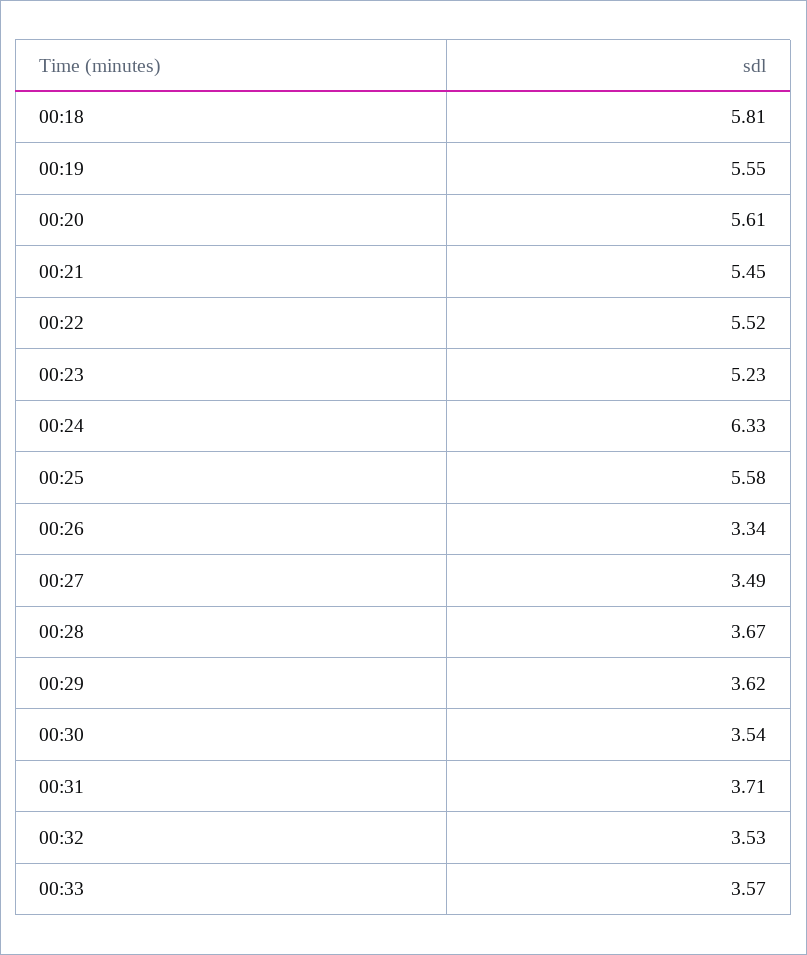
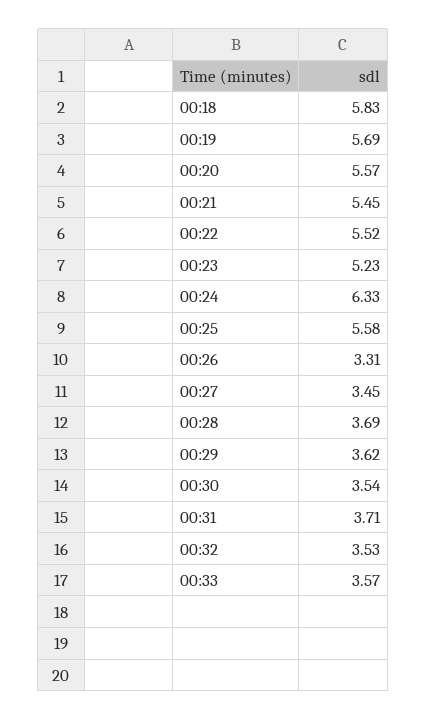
00:18: 5.81 -> 5.83
00:19: 5.55 -> 5.69
00:20: 5.61 -> 5.57
00:26: 3.34 -> 3.31
00:27: 3.49 -> 3.45
00:28: 3.67 -> 3.69

